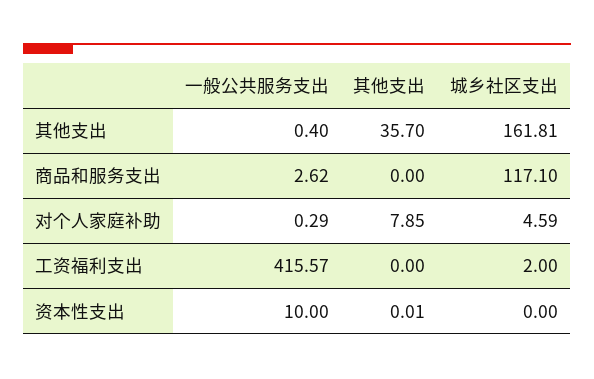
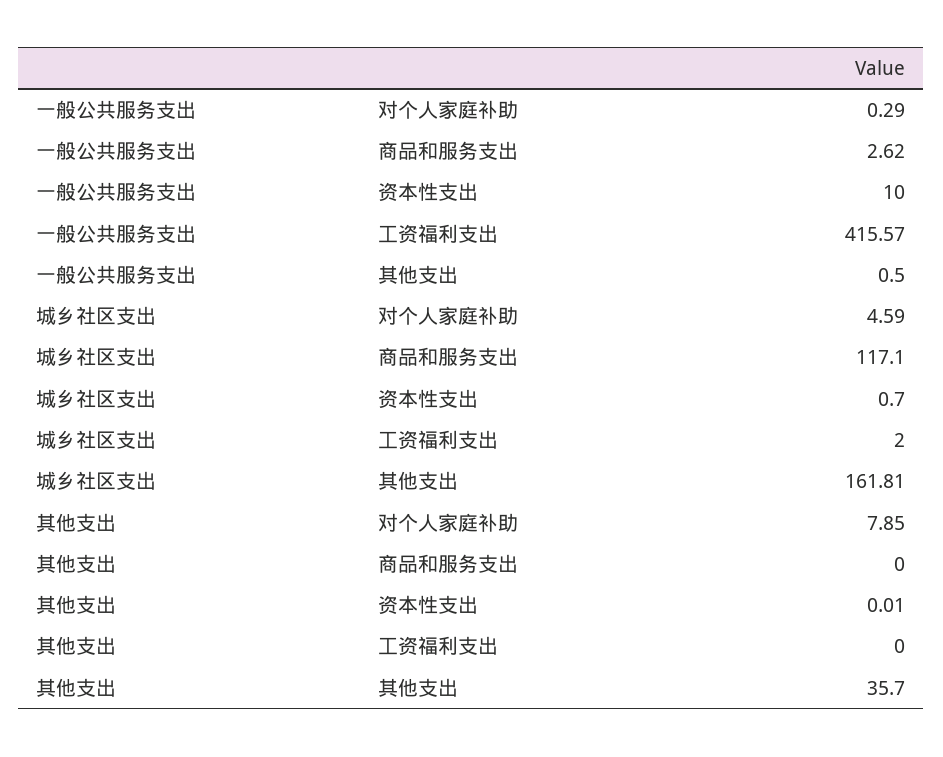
一般公共服务支出, 其他支出: 0.4 -> 0.5
城乡社区支出, 资本性支出: 0 -> 0.7

